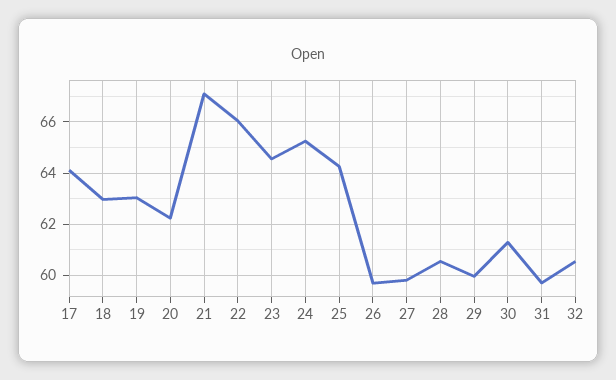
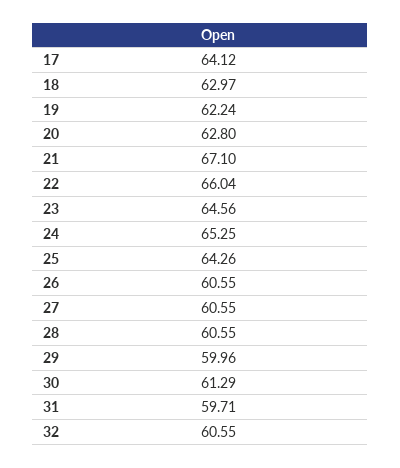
19: 63 -> 62.24
20: 62.25 -> 62.8
26: 59.75 -> 60.55
27: 59.75 -> 60.55

